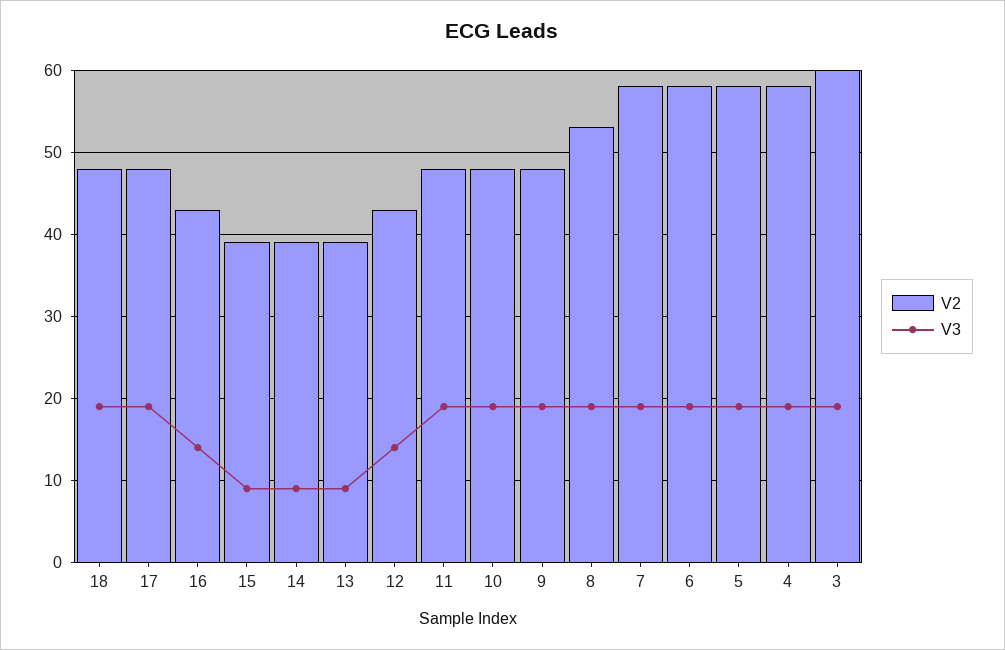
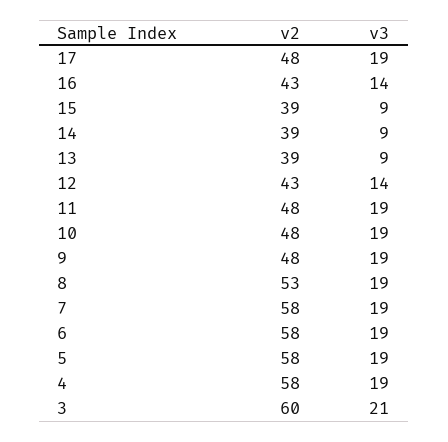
V2, 18: 48 -> none
V3, 18: 19 -> none
V3, 3: 19 -> 21

